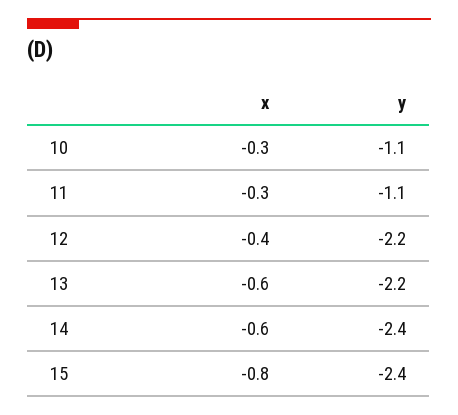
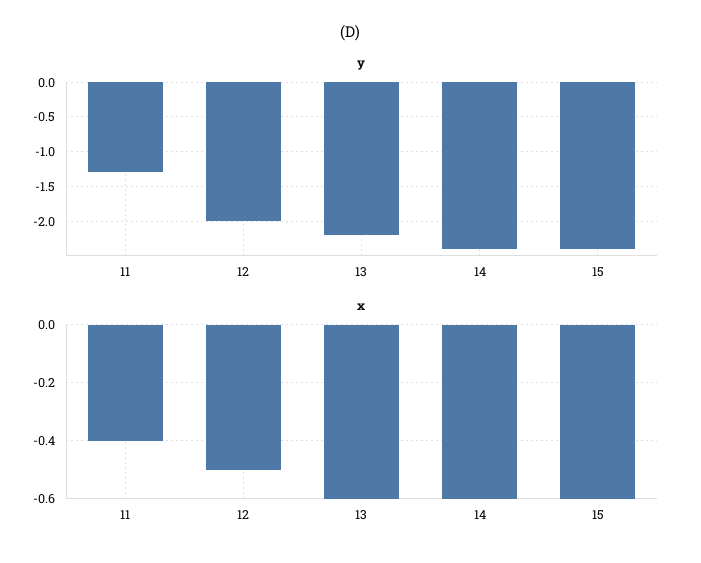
x, 10: -0.3 -> none
y, 10: -1.1 -> none
x, 11: -0.3 -> -0.4
y, 11: -1.1 -> -1.3
x, 12: -0.4 -> -0.5
y, 12: -2.2 -> -2
x, 15: -0.8 -> -0.6

